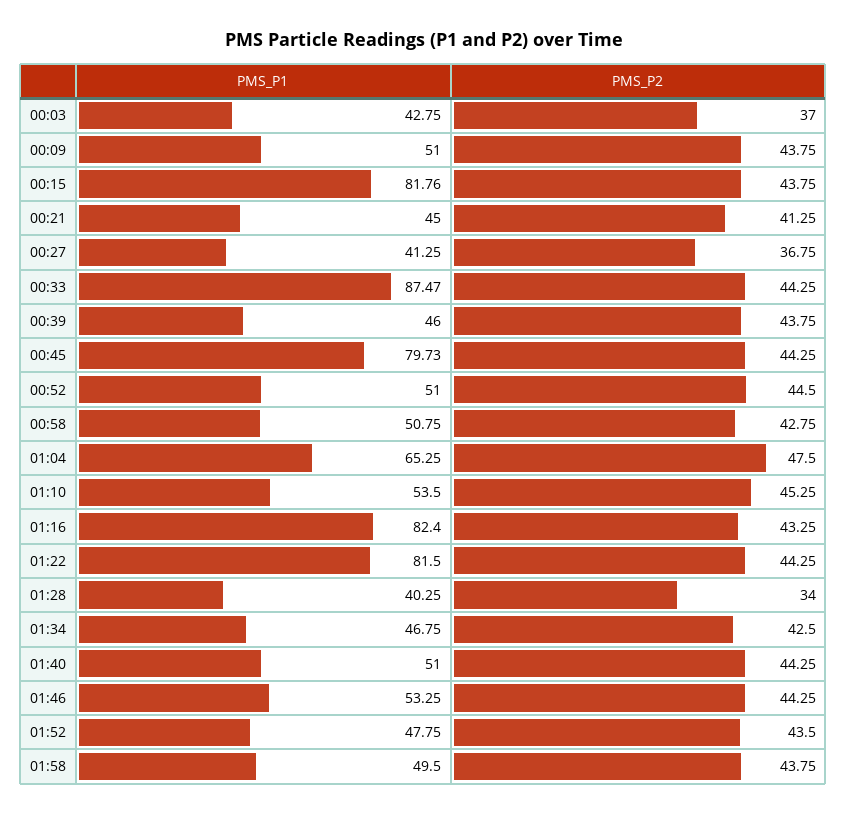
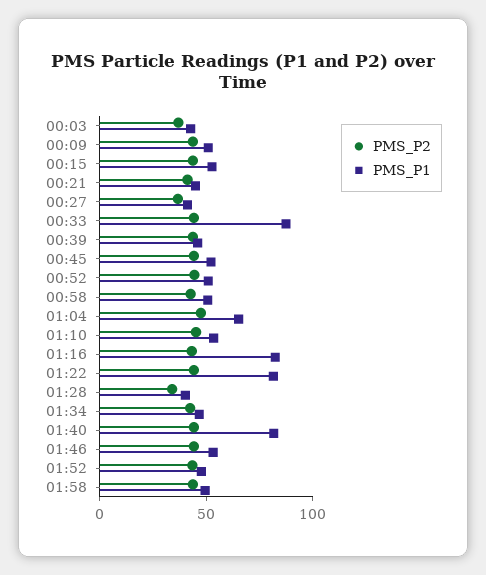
PMS_P1, 00:15: 81.76 -> 50
PMS_P1, 00:45: 79.73 -> 50
PMS_P1, 01:40: 51 -> 80

